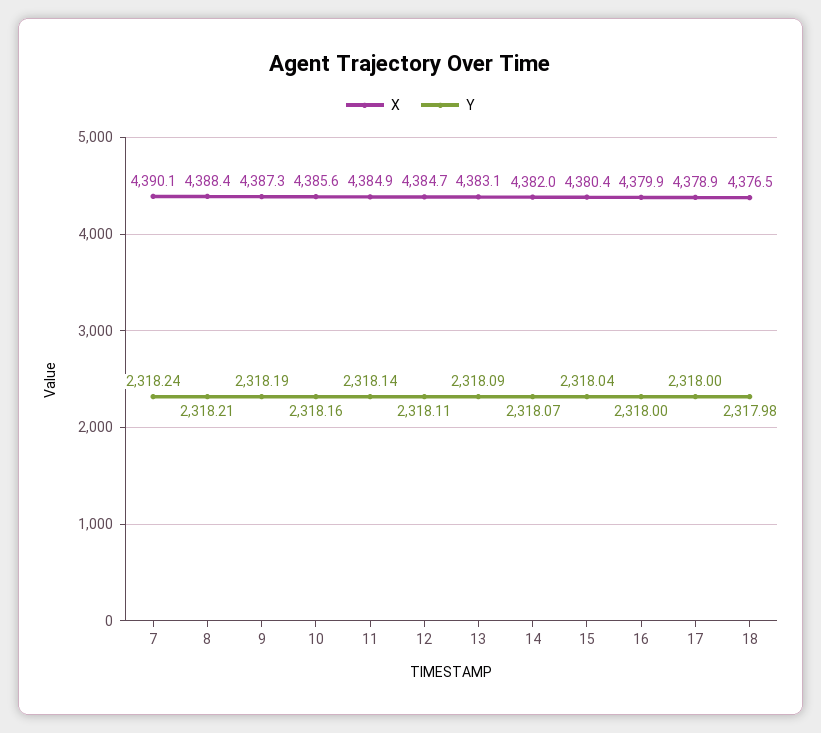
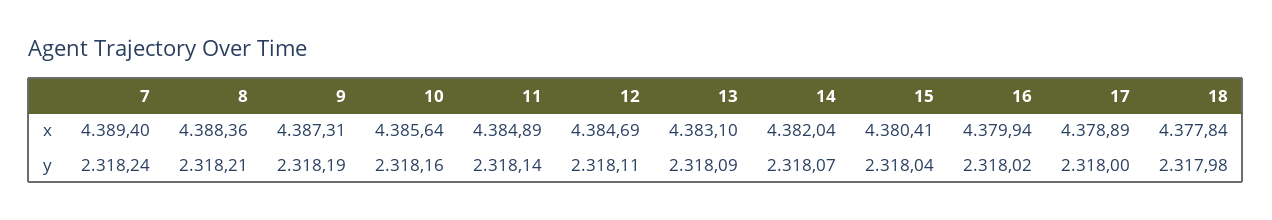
X, 7: 4390.1 -> 4389.4
Y, 16: 2318 -> 2318.02
X, 18: 4376.5 -> 4377.84

